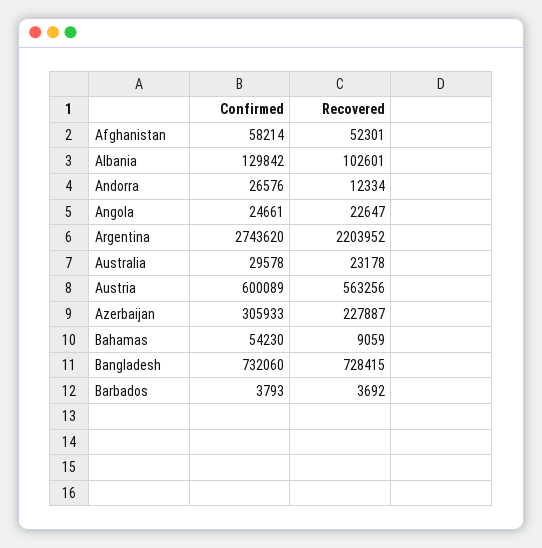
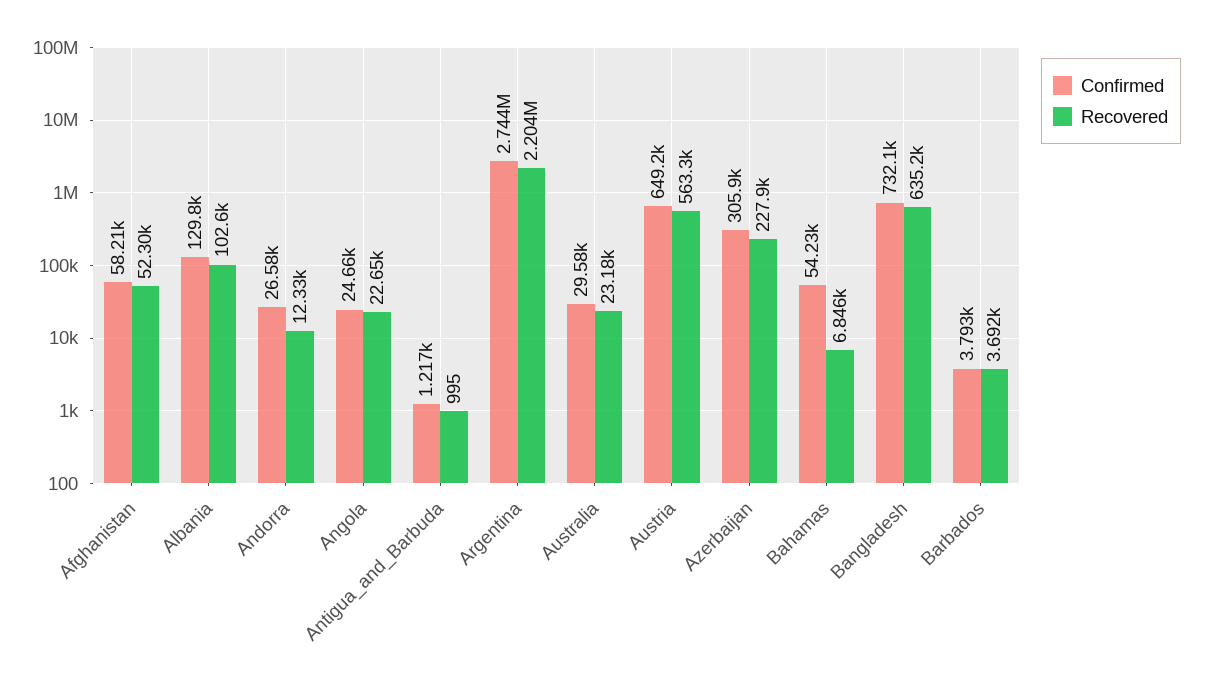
Confirmed, Austria: 600089 -> 649200
Recovered, Bahamas: 9059 -> 6846
Recovered, Bangladesh: 728415 -> 635200
Confirmed, Antigua_and_Barbuda: none -> 1217
Recovered, Antigua_and_Barbuda: none -> 995

